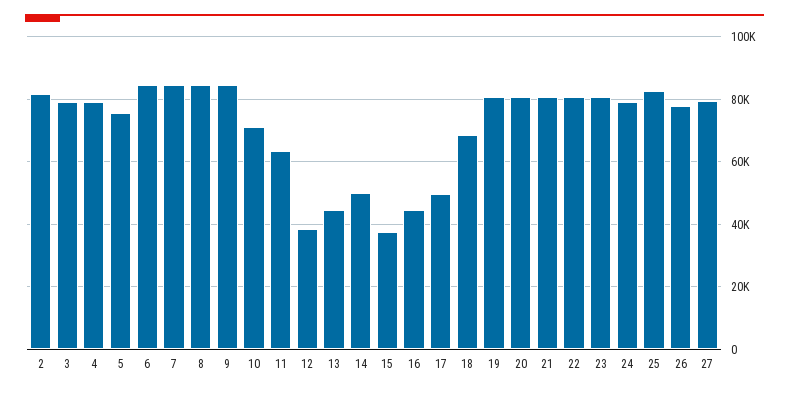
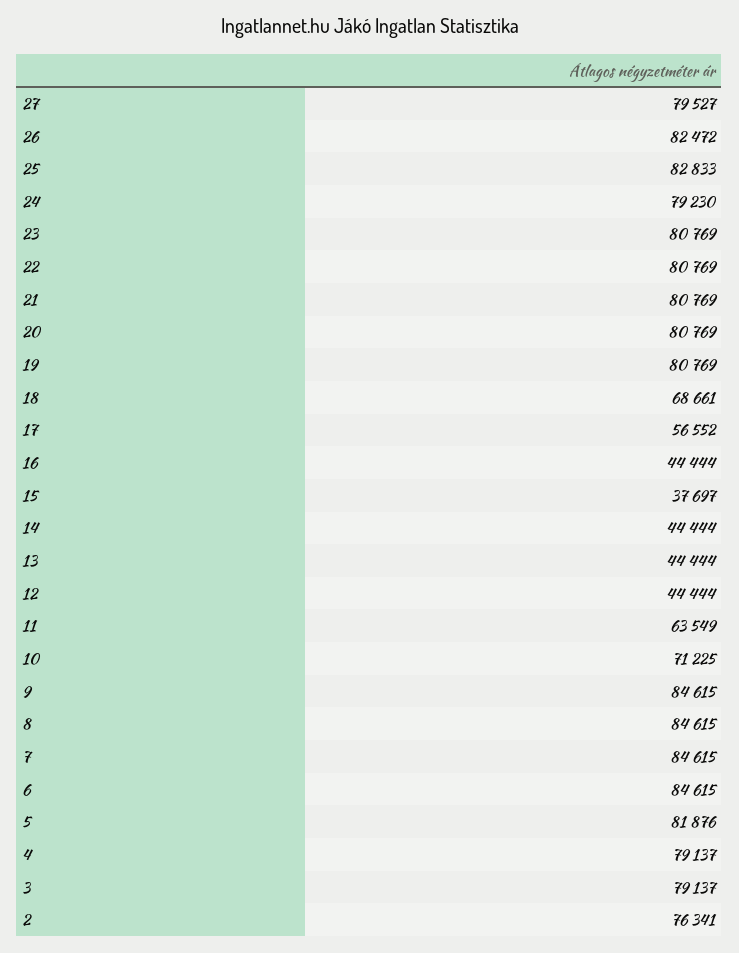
2: 82000 -> 76341
5: 76000 -> 81876
12: 38000 -> 44444
14: 50000 -> 44444
17: 50000 -> 56552
26: 78000 -> 82472

